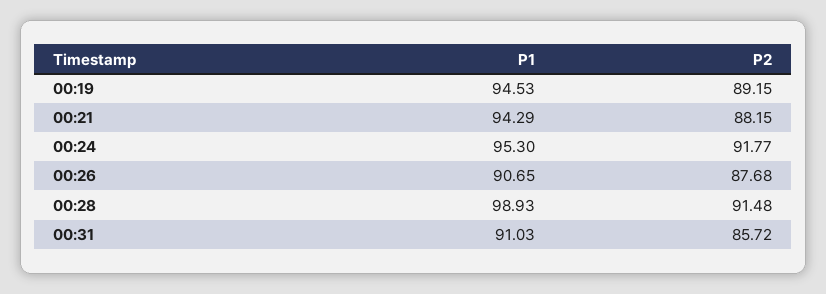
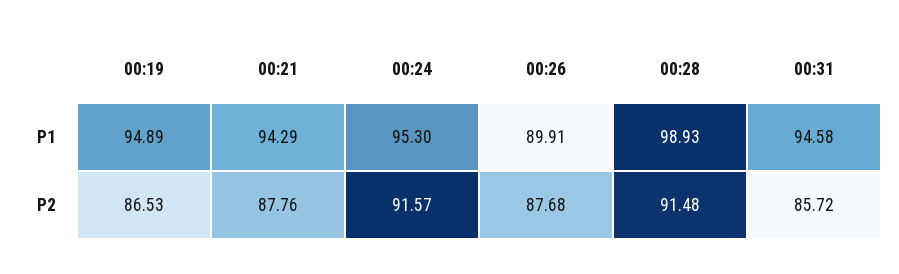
P1, 00:19: 94.53 -> 94.89
P2, 00:19: 89.15 -> 86.53
P2, 00:21: 88.15 -> 87.76
P2, 00:24: 91.77 -> 91.57
P1, 00:26: 90.65 -> 89.91
P1, 00:31: 91.03 -> 94.58

